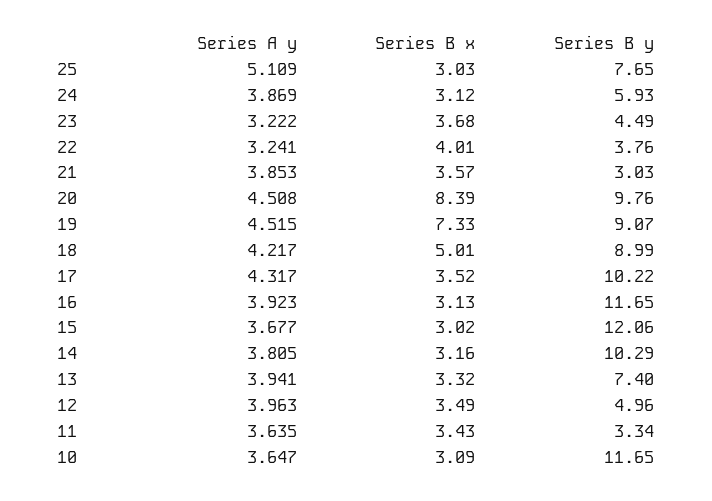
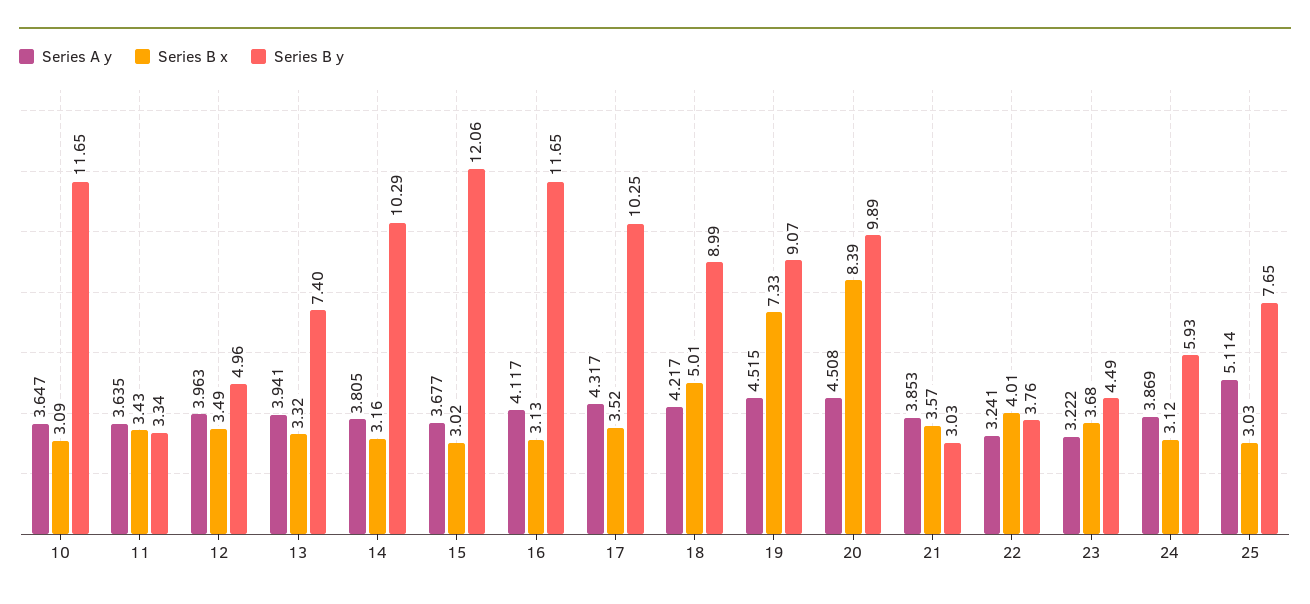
Series A y, 25: 5.109 -> 5.114
Series B y, 20: 9.76 -> 9.89
Series B y, 17: 10.22 -> 10.25
Series A y, 16: 3.923 -> 4.117

